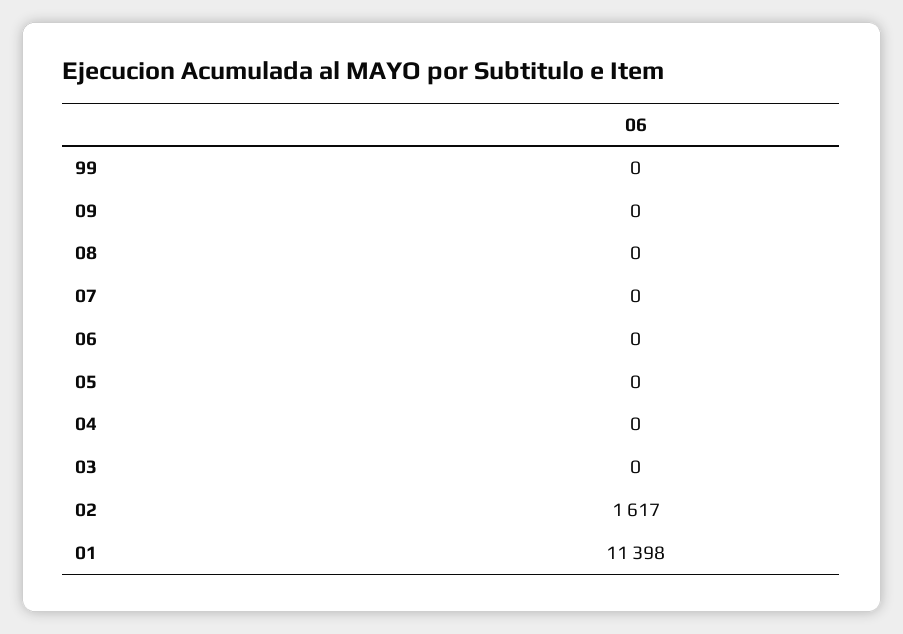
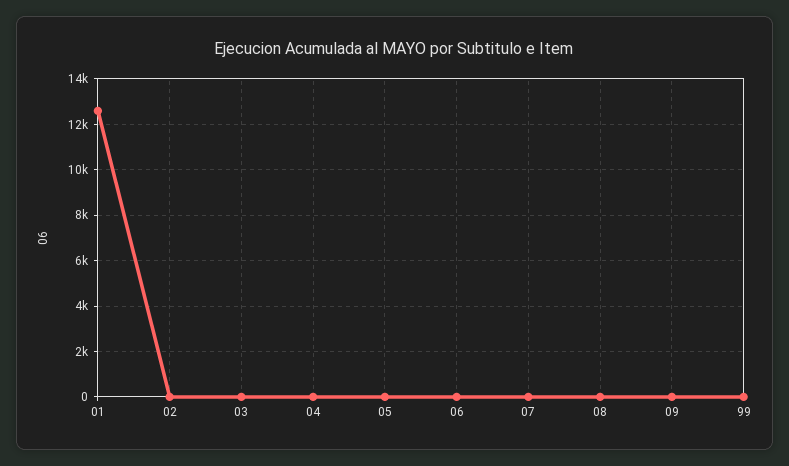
02: 1617 -> 0
01: 11398 -> 12500

